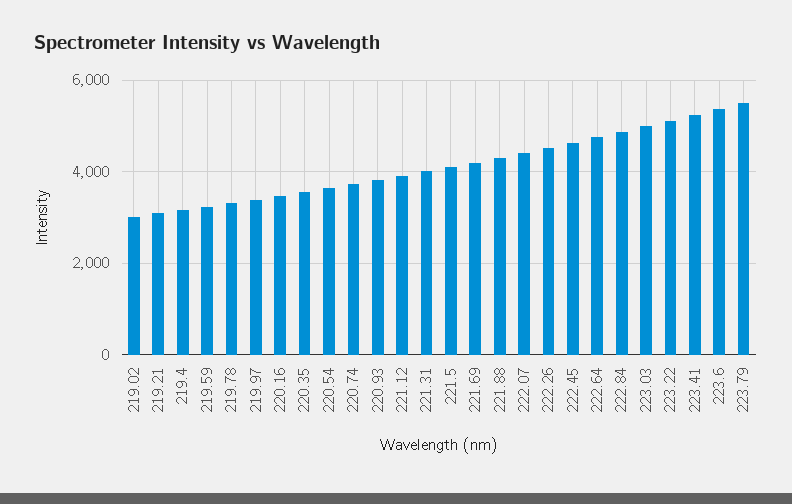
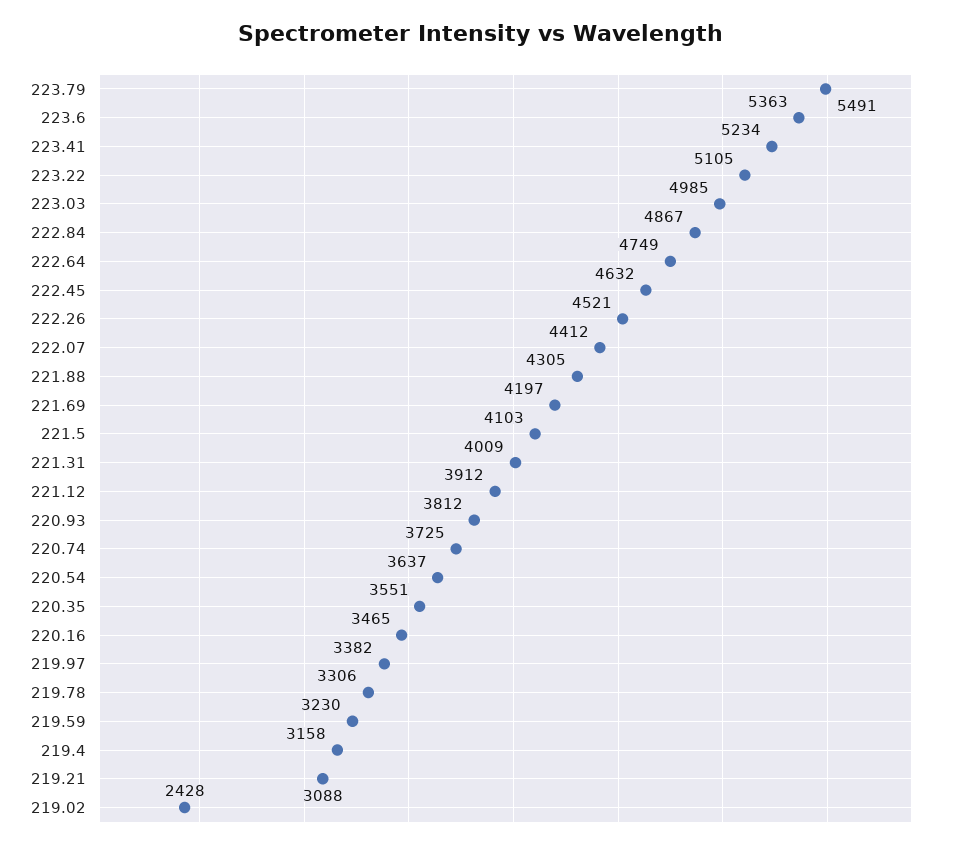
219.02: 3000 -> 2428

